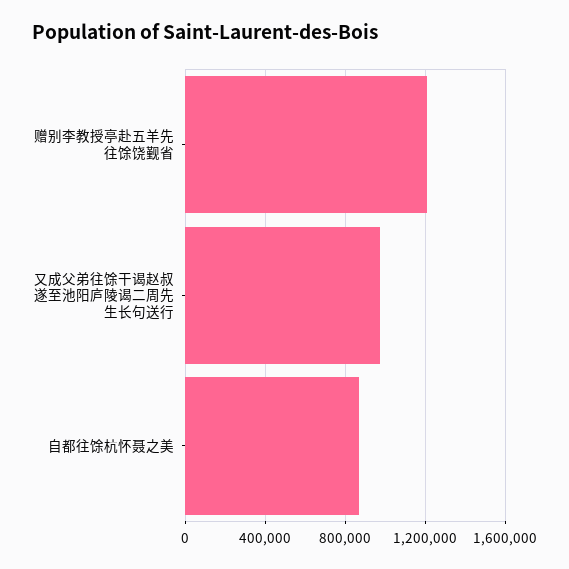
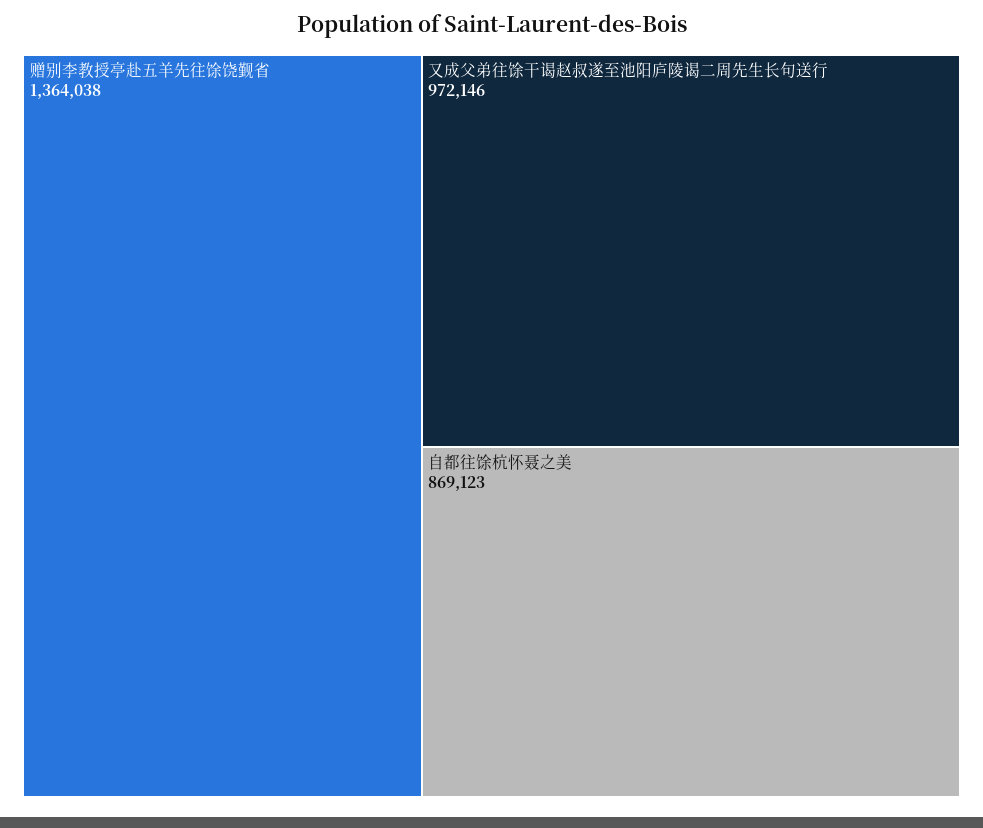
赠别李教授亭赴五羊先往馀饶觐省: 1200000 -> 1364038

